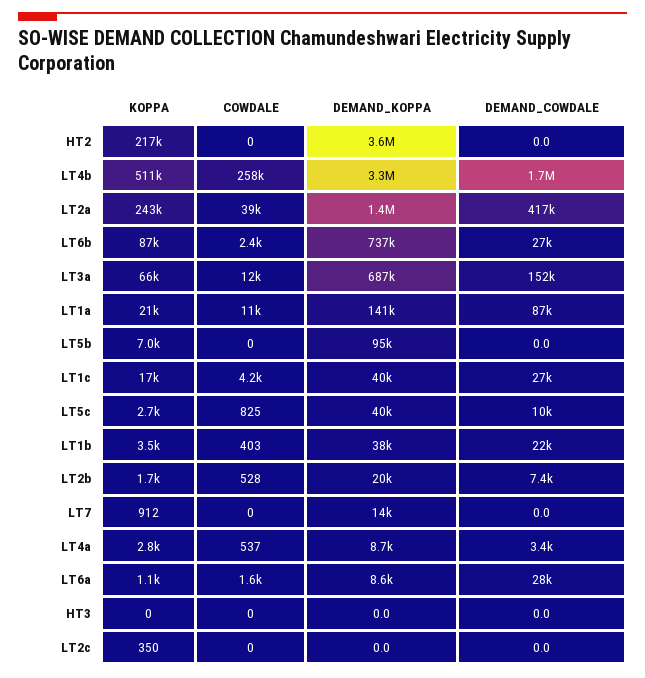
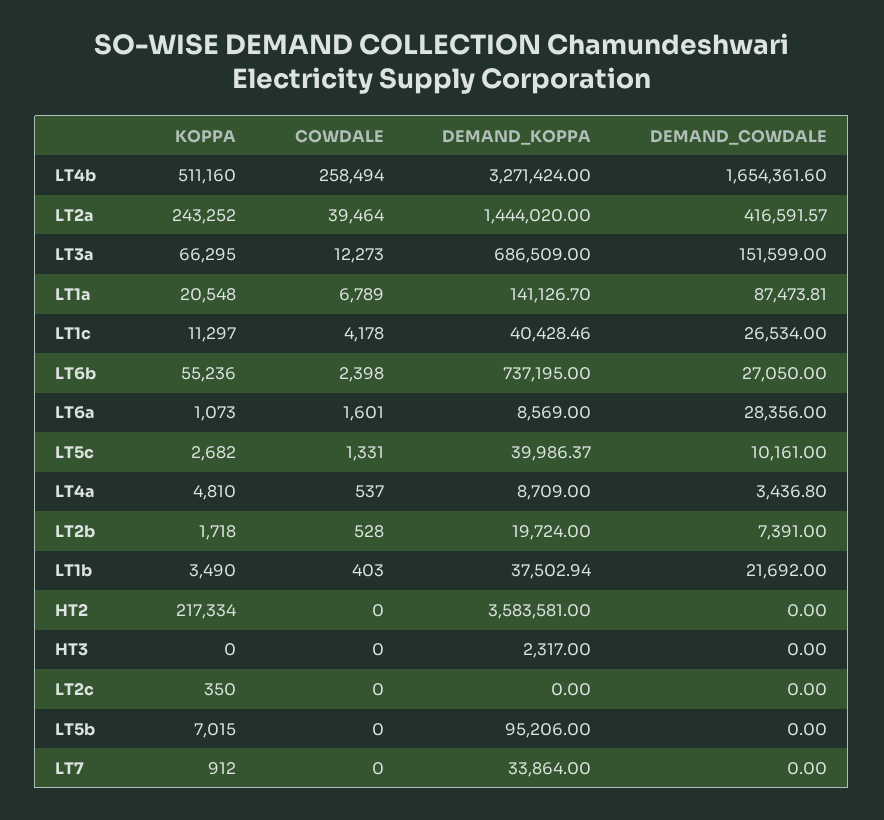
KOPPA, LT6b: 87000 -> 55236
COWDALE, LT1a: 11000 -> 6789
KOPPA, LT1c: 17000 -> 11297
COWDALE, LT5c: 825 -> 1331
DEMAND_KOPPA, LT7: 14000 -> 33864
KOPPA, LT4a: 2800 -> 4810
DEMAND_KOPPA, HT3: 0 -> 2317

